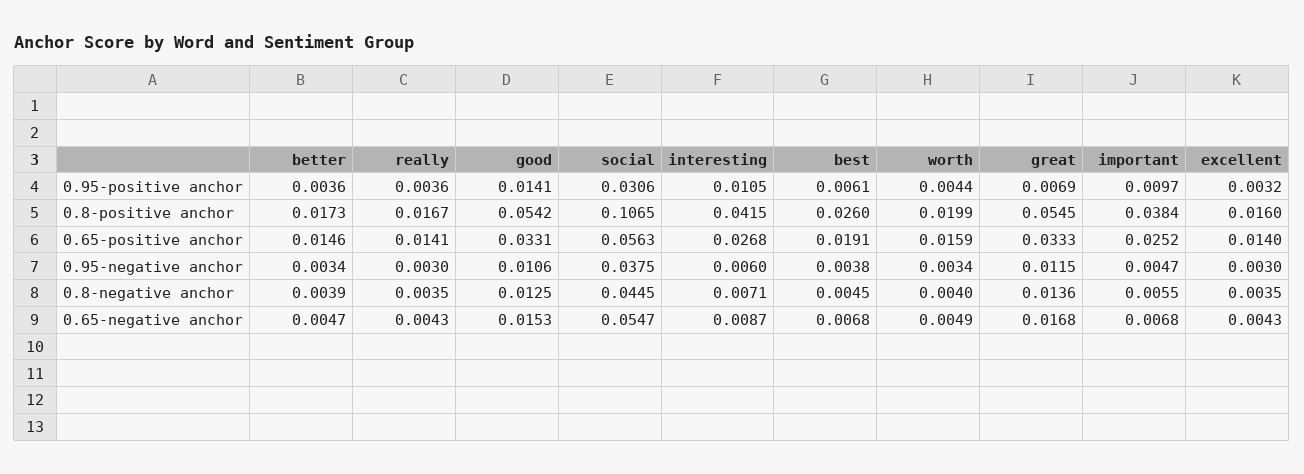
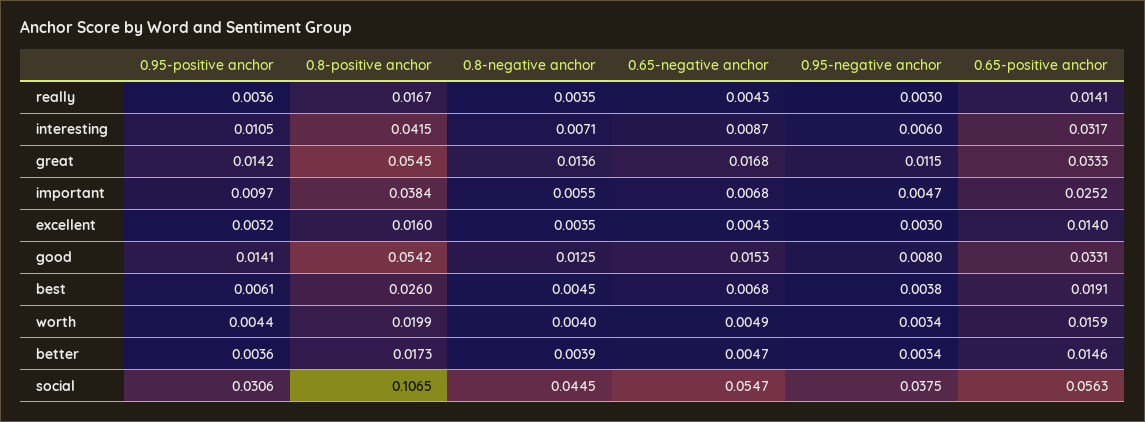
great, 0.95-positive anchor: 0.0069 -> 0.0142
interesting, 0.65-positive anchor: 0.0268 -> 0.0317
good, 0.95-negative anchor: 0.0106 -> 0.008

